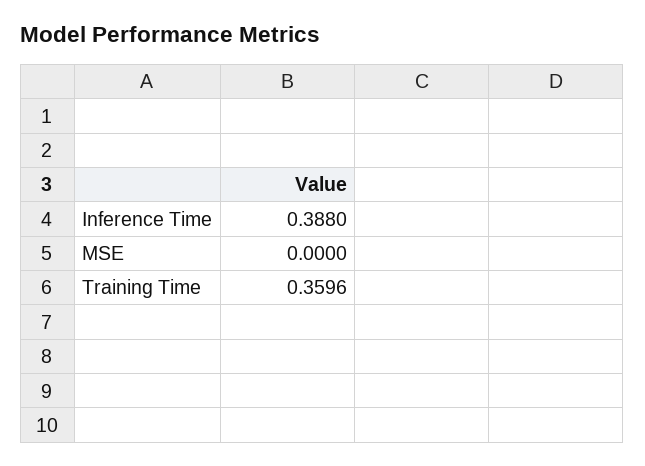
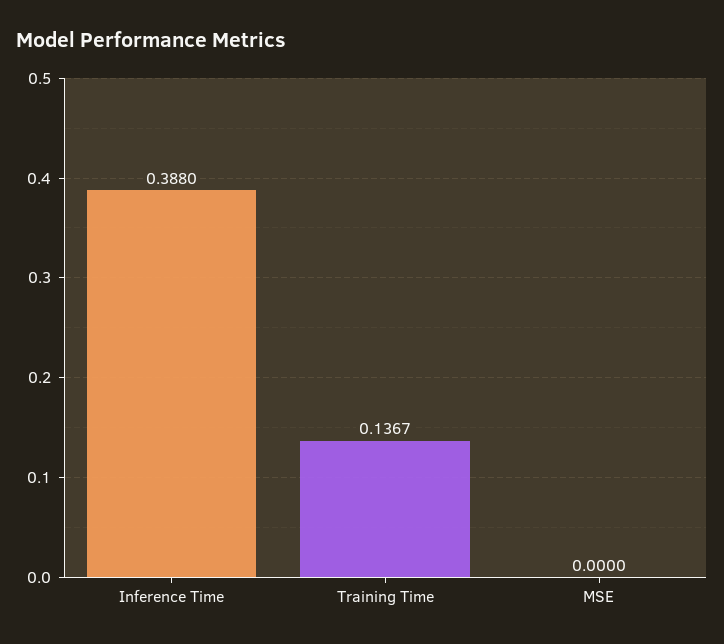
Training Time: 0.3596 -> 0.1367

